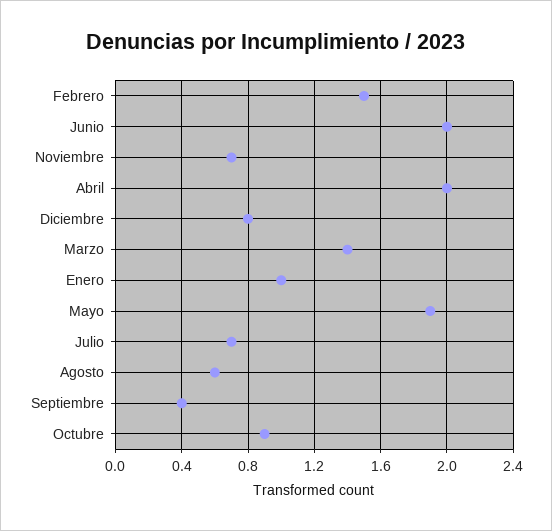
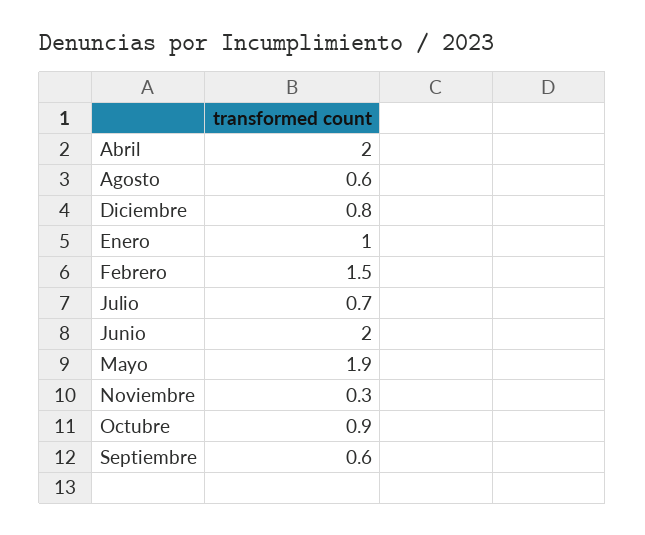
Noviembre: 0.7 -> 0.3
Marzo: 1.4 -> none
Septiembre: 0.4 -> 0.6

